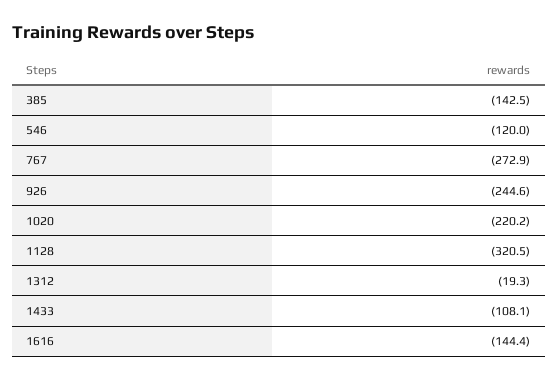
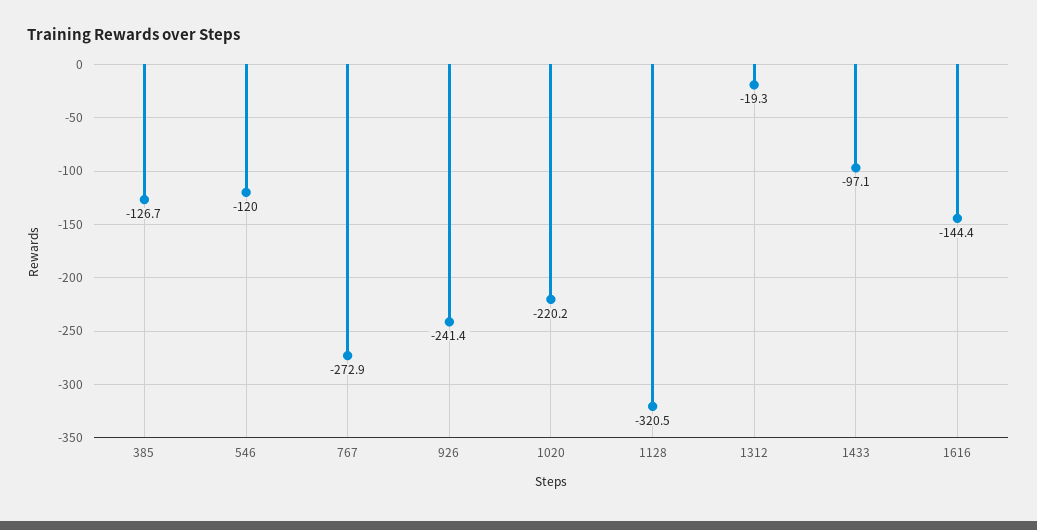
385: -142.5 -> -126.7
926: -244.6 -> -241.4
1433: -108.1 -> -97.1

